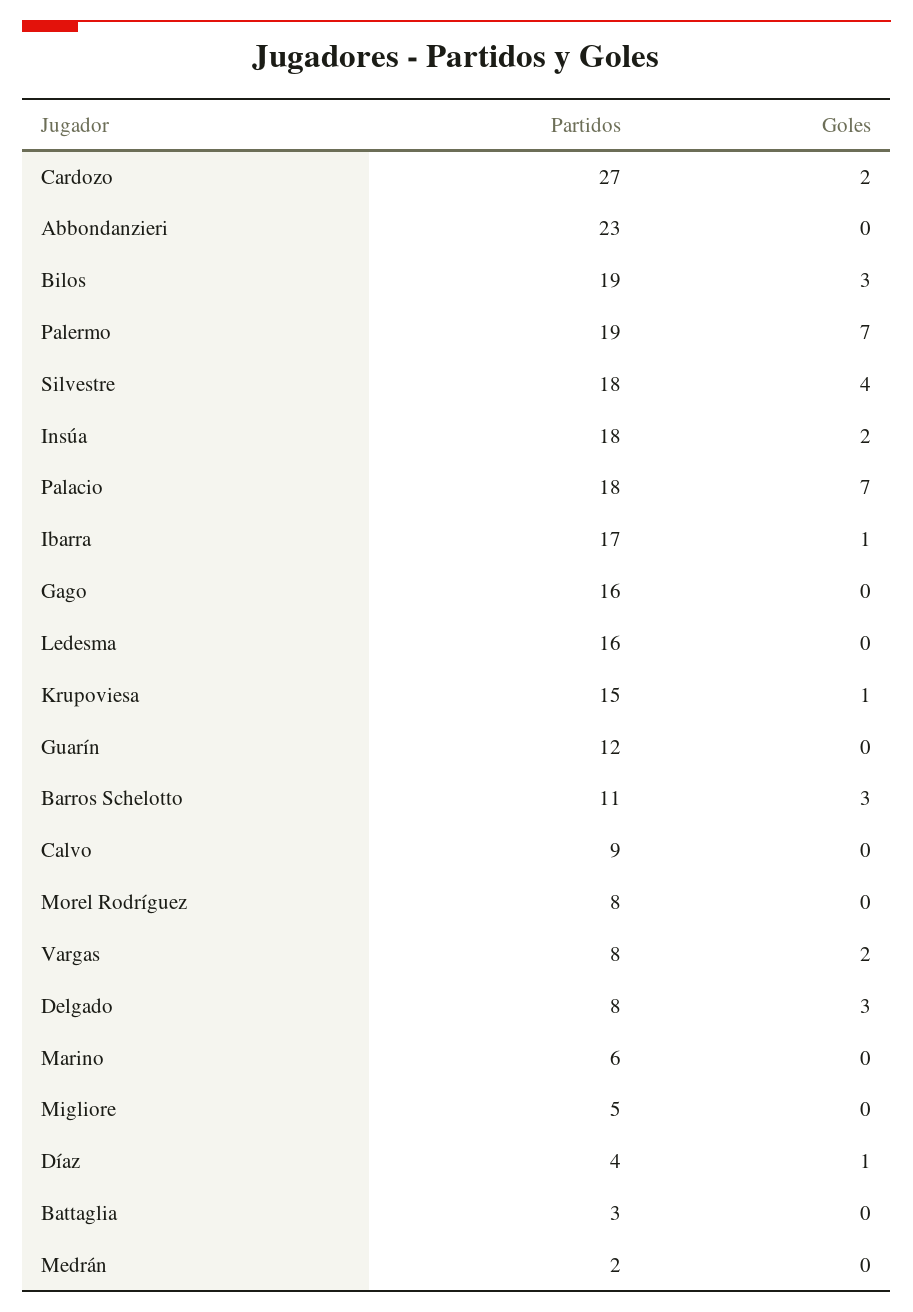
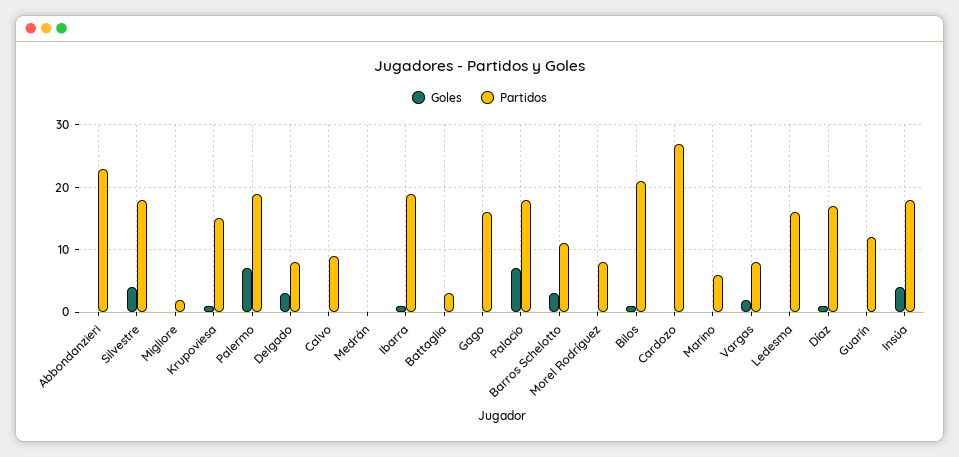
Goles, Cardozo: 2 -> 0
Partidos, Bilos: 19 -> 21
Goles, Bilos: 3 -> 1
Goles, Insúa: 2 -> 4
Partidos, Ibarra: 17 -> 19
Partidos, Migliore: 5 -> 2
Partidos, Díaz: 4 -> 17
Partidos, Medrán: 2 -> 0

